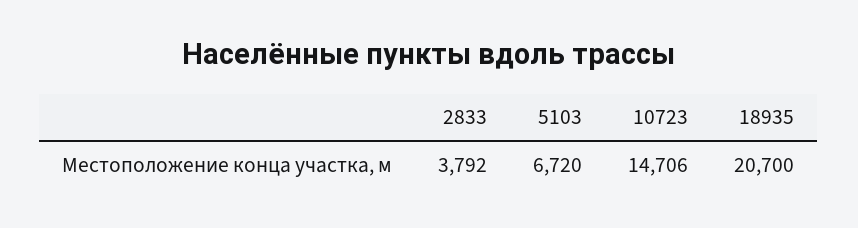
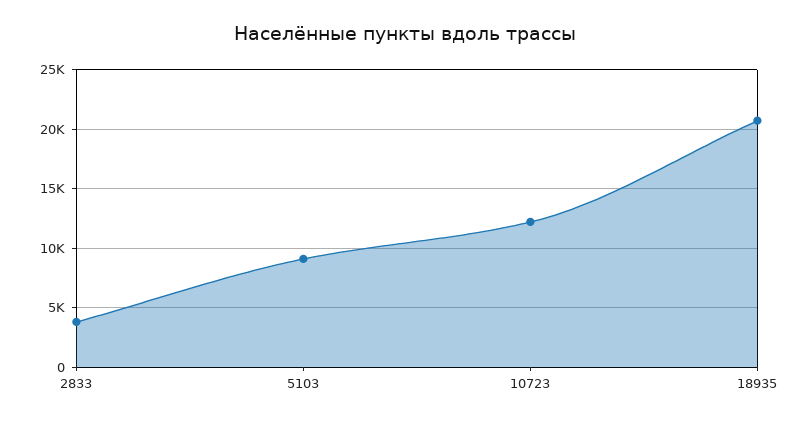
5103: 6720 -> 9000
10723: 14706 -> 12000

